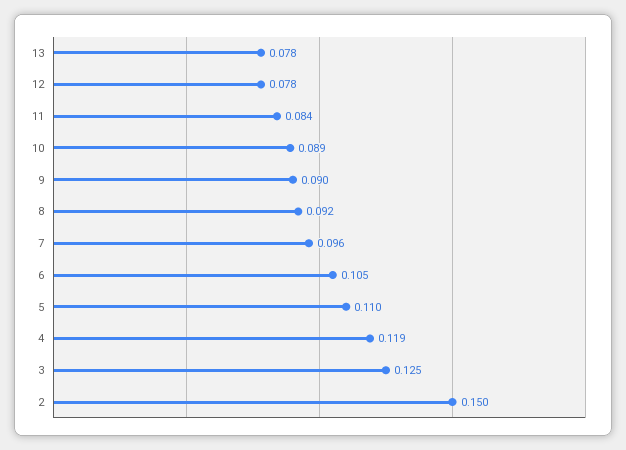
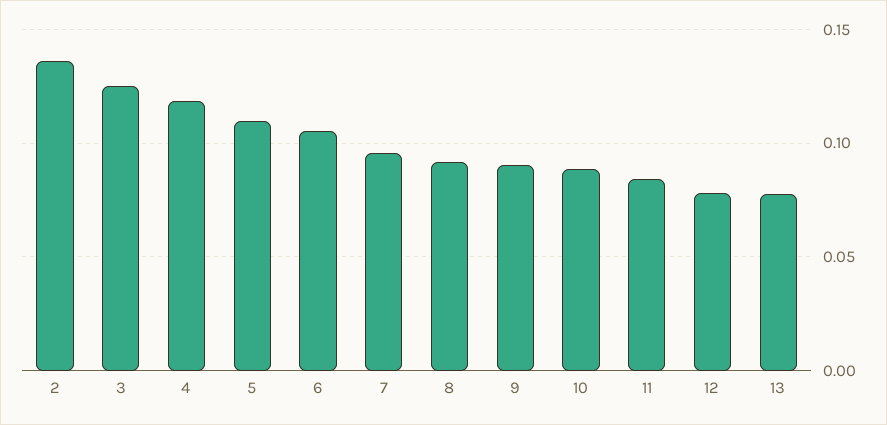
2: 0.15 -> 0.135

